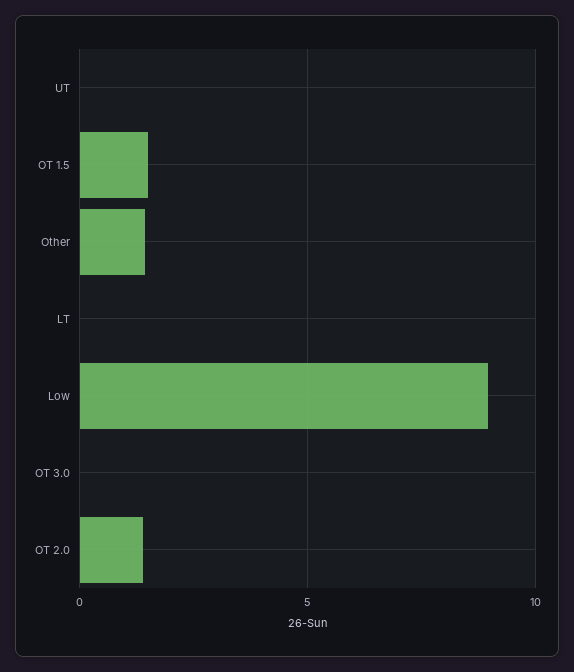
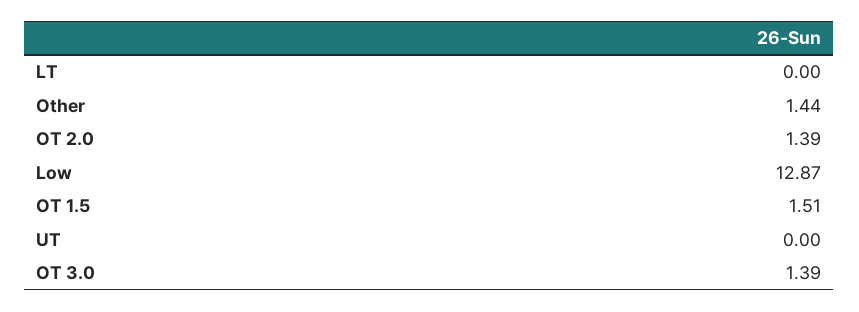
Low: 9 -> 12.87
OT 3.0: 0 -> 1.39

